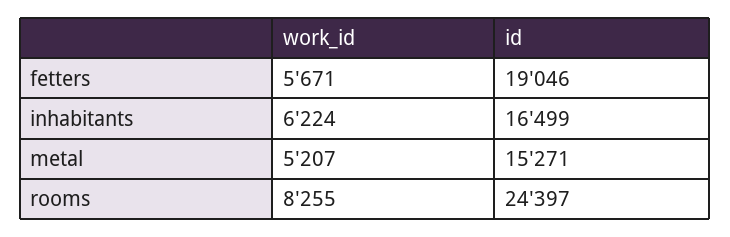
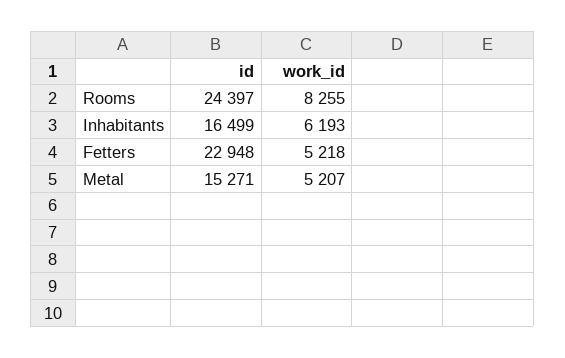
work_id, fetters: 5671 -> 5218
id, fetters: 19046 -> 22948
work_id, inhabitants: 6224 -> 6193

